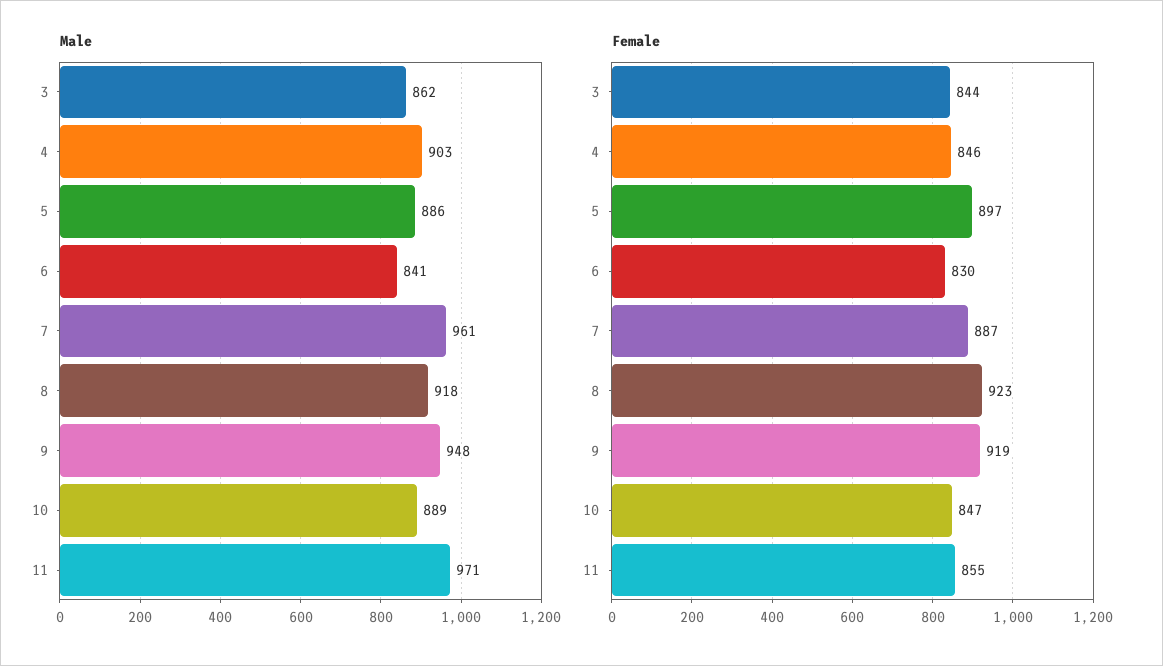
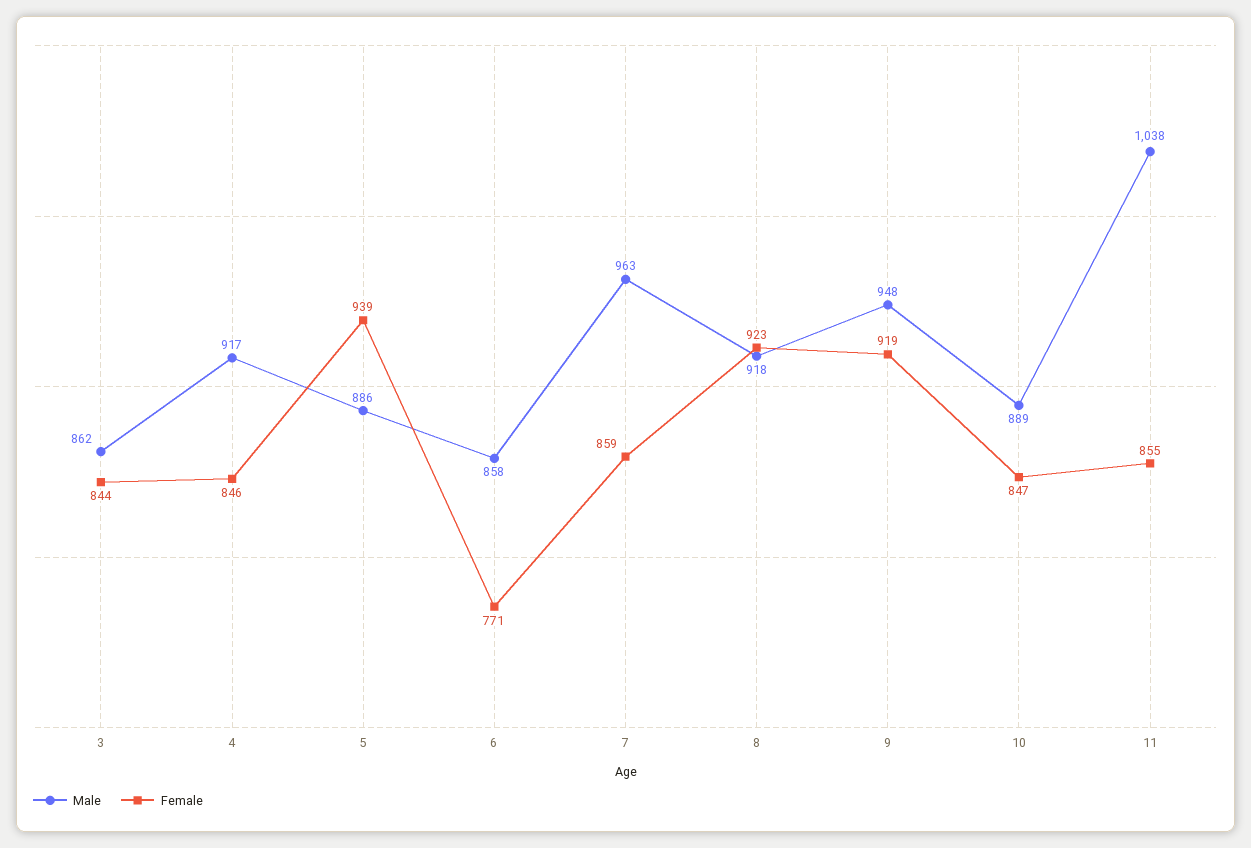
Male, 4: 903 -> 917
Male, 6: 841 -> 858
Male, 7: 961 -> 963
Male, 11: 971 -> 1038
Female, 5: 897 -> 939
Female, 6: 830 -> 771
Female, 7: 887 -> 859

